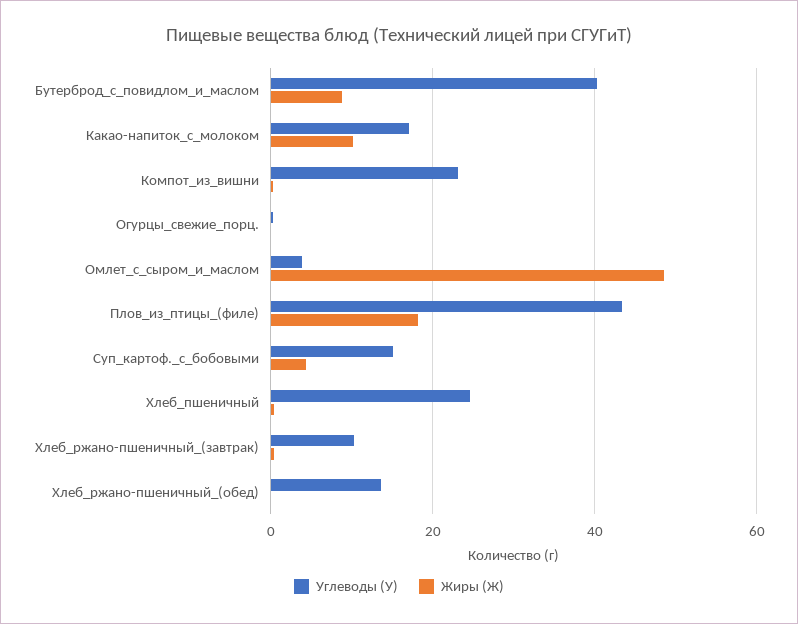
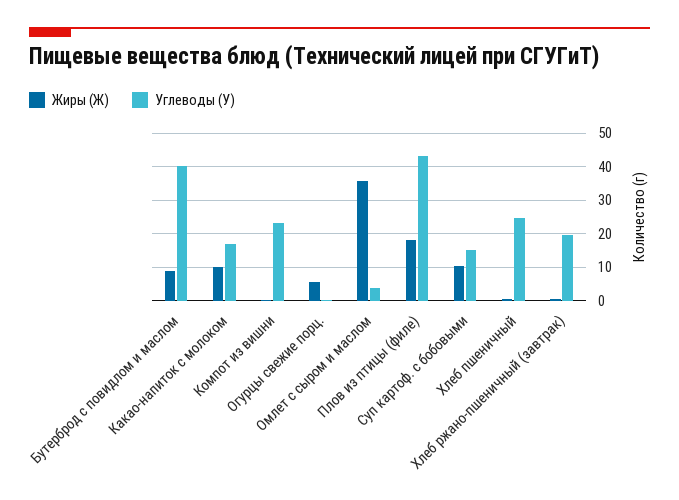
Жиры (Ж), Огурцы_свежие_порц.: 0 -> 6
Жиры (Ж), Омлет_с_сыром_и_маслом: 48 -> 36
Жиры (Ж), Суп_картоф._с_бобовыми: 4 -> 10
Углеводы (У), Хлеб_ржано-пшеничный_(завтрак): 10 -> 20
Углеводы (У), Хлеб_ржано-пшеничный_(обед): 14 -> none
Жиры (Ж), Хлеб_ржано-пшеничный_(обед): 0 -> none

